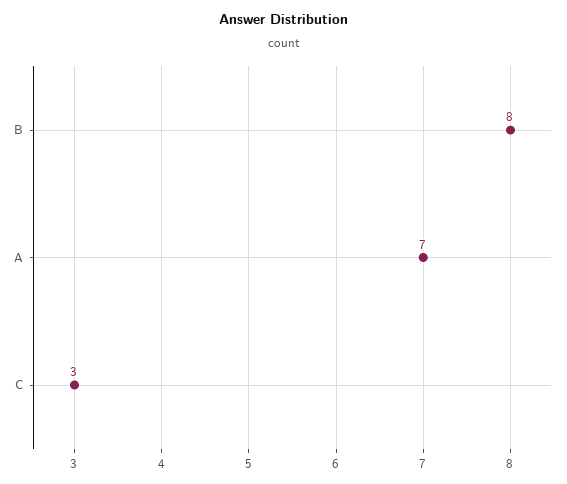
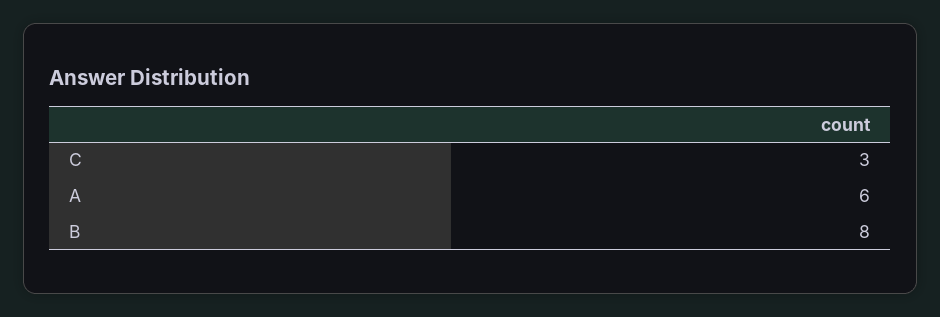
A: 7 -> 6

